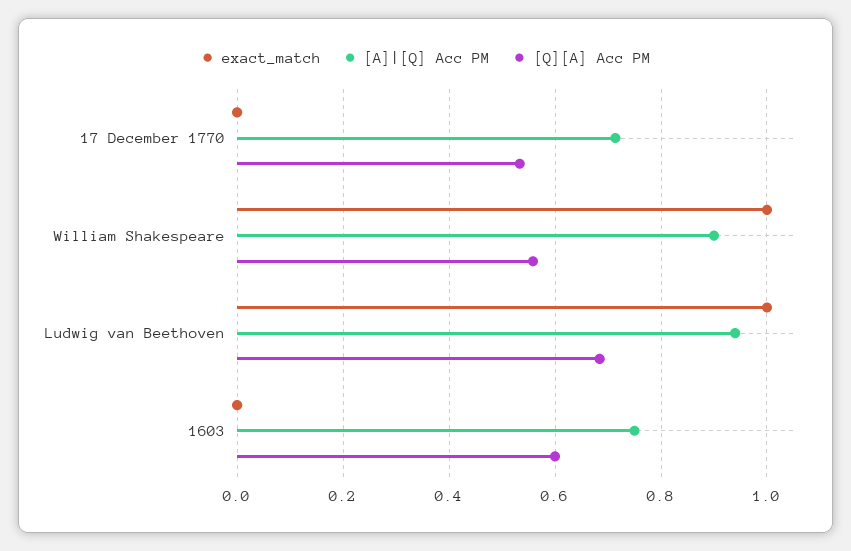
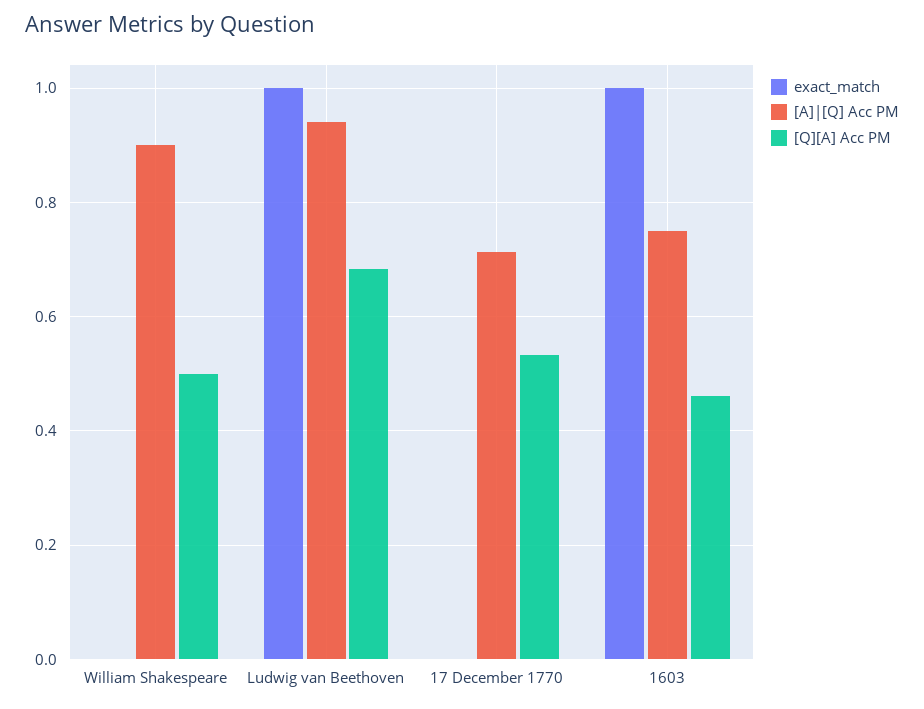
exact_match, William Shakespeare: 1 -> 0
[Q][A] Acc PM, William Shakespeare: 0.56 -> 0.5
exact_match, 1603: 0 -> 1
[Q][A] Acc PM, 1603: 0.6 -> 0.46

